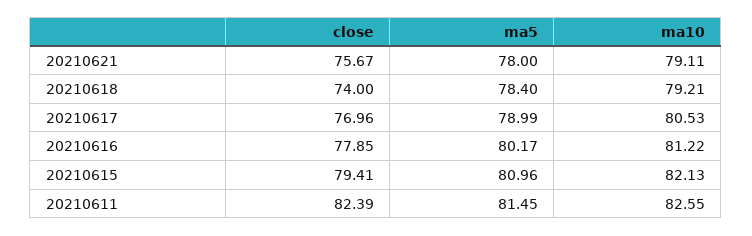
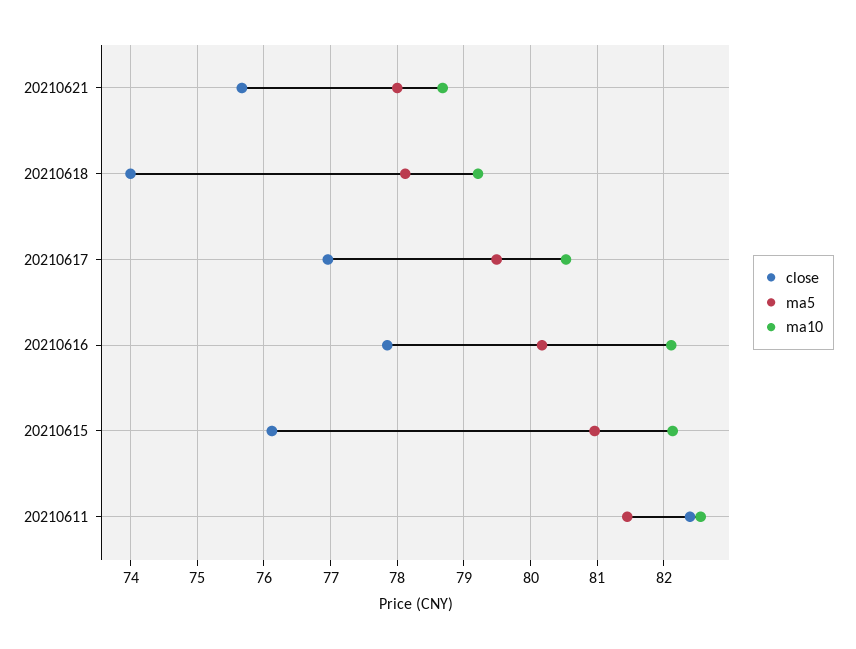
ma10, 20210621: 79.11 -> 78.7
ma5, 20210618: 78.4 -> 78.1
ma5, 20210617: 78.99 -> 79.5
ma10, 20210616: 81.22 -> 82.1
close, 20210615: 79.41 -> 76.1

